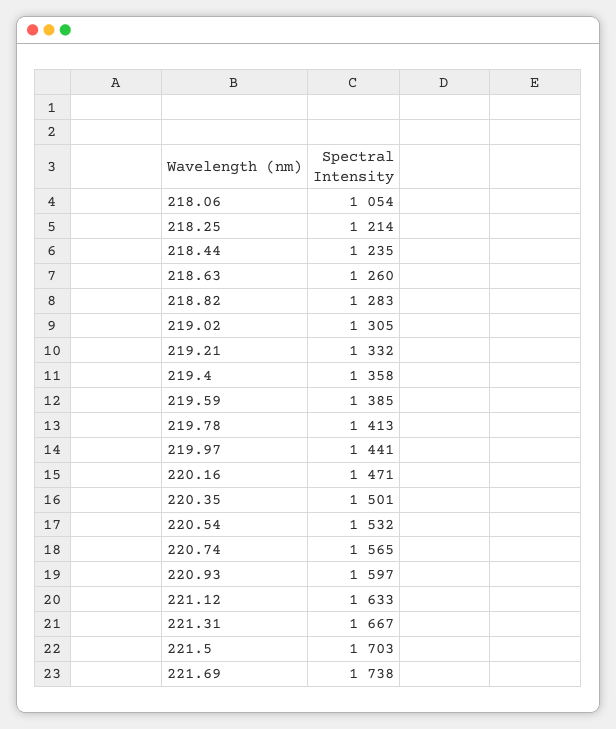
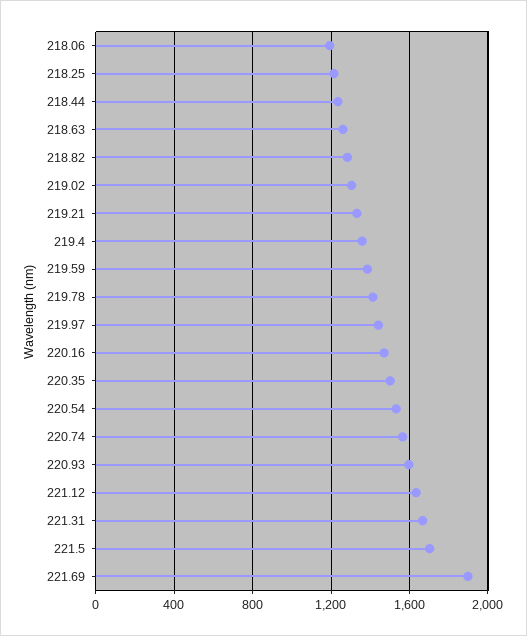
218.06: 1054 -> 1200
221.69: 1738 -> 1900

